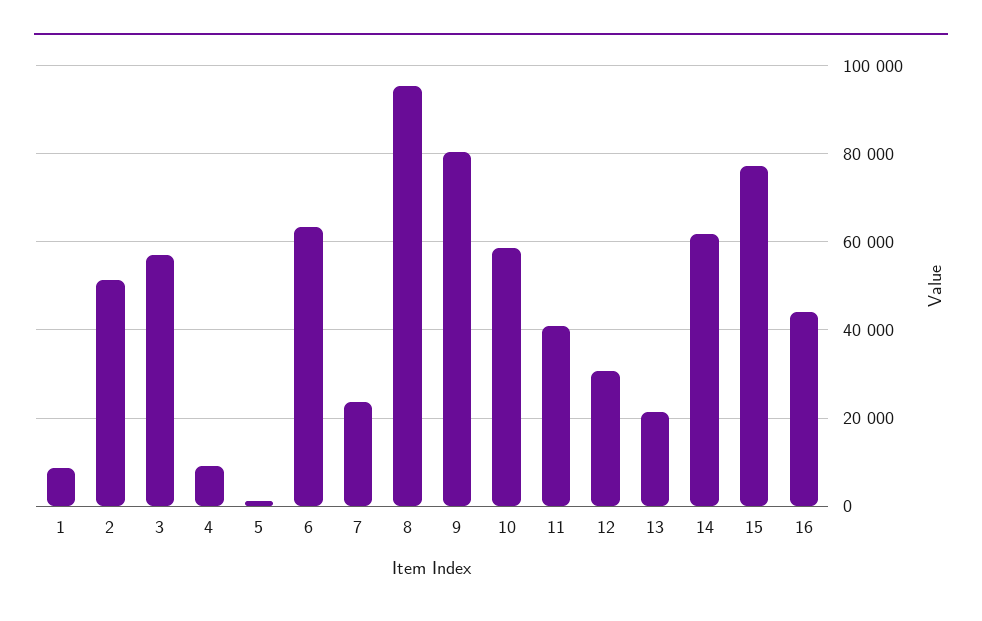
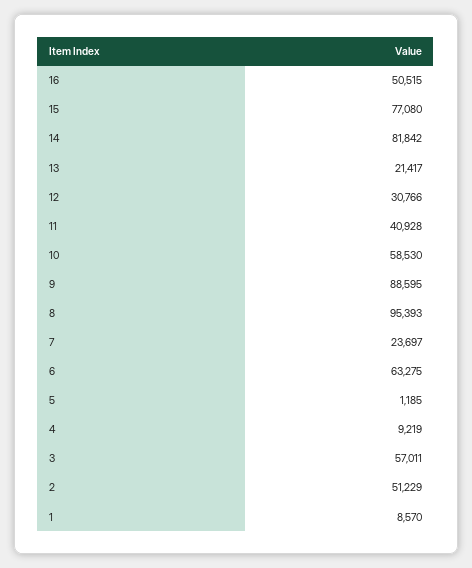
9: 80000 -> 88595
14: 62000 -> 81842
16: 44000 -> 50515

